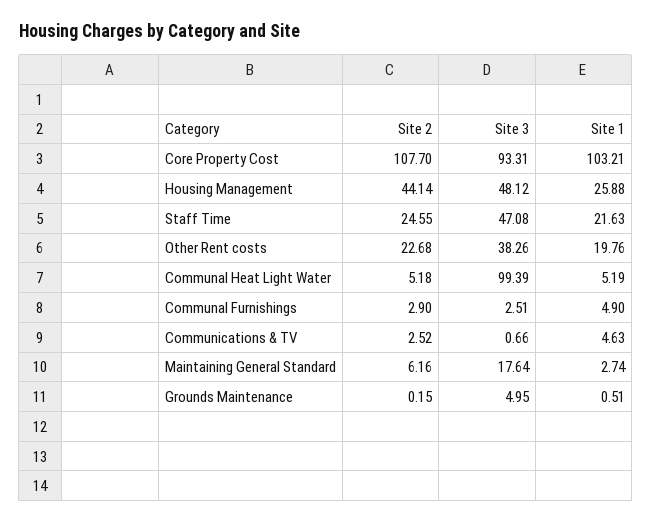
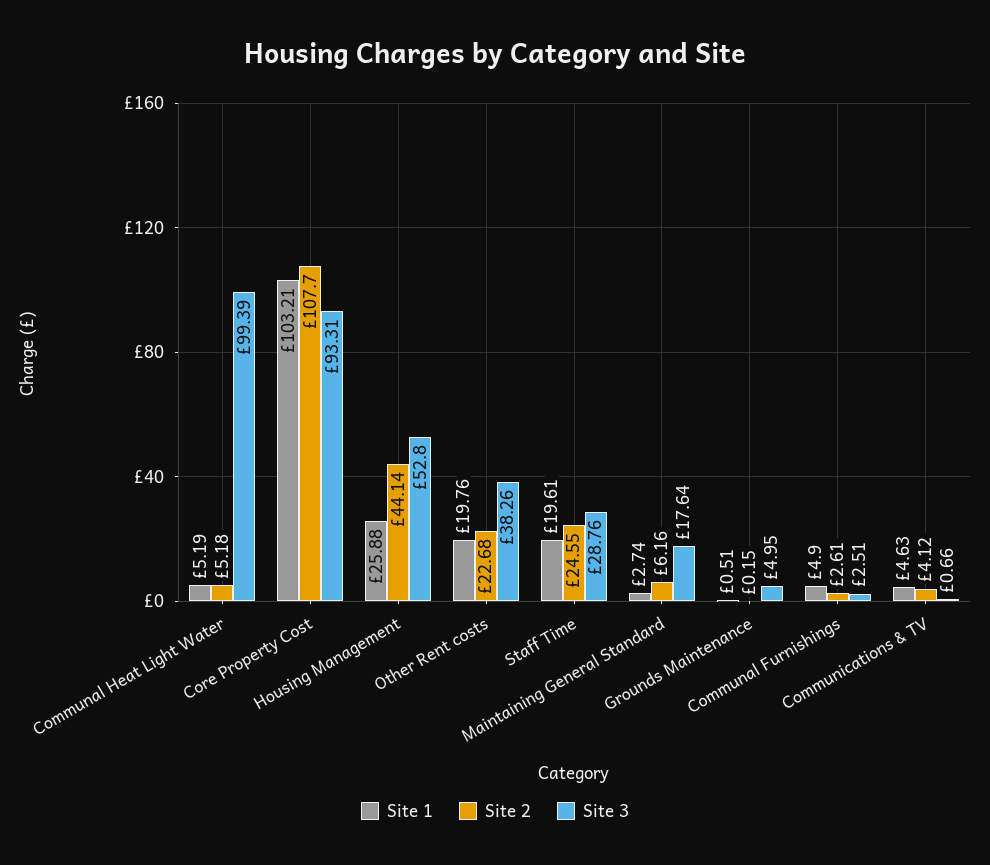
Site 3, Housing Management: 48.12 -> 52.8
Site 3, Staff Time: 47.08 -> 28.76
Site 1, Staff Time: 21.63 -> 19.61
Site 2, Communal Furnishings: 2.9 -> 2.61
Site 2, Communications & TV: 2.52 -> 4.12

